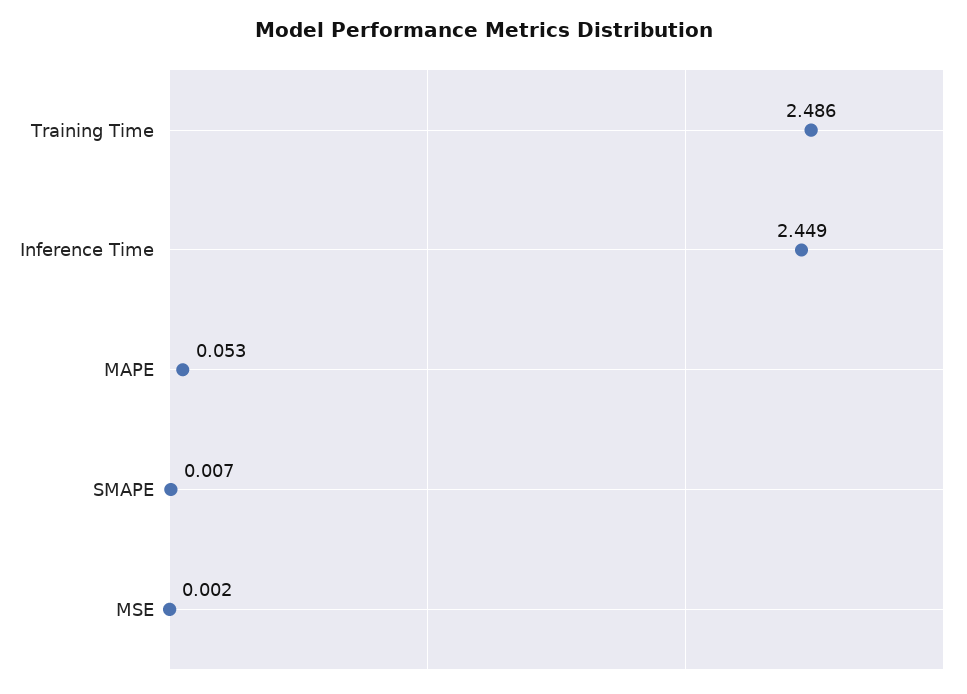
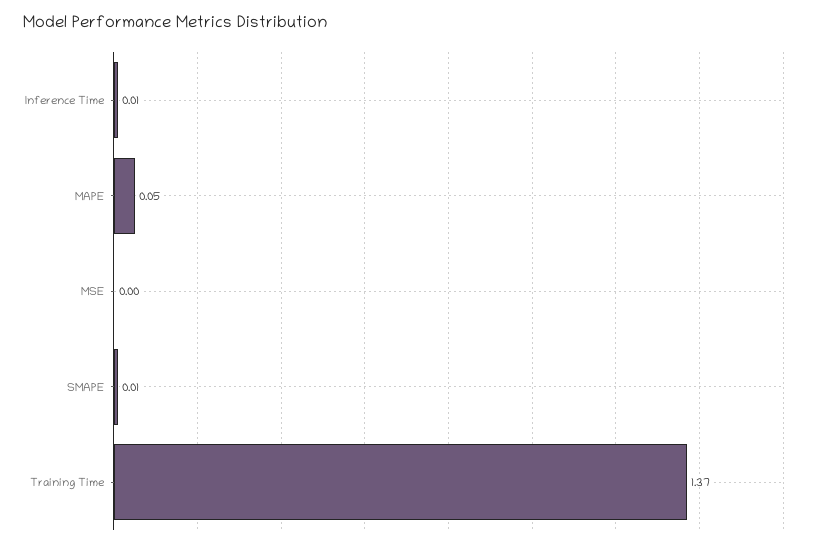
Training Time: 2.486 -> 1.37
Inference Time: 2.449 -> 0.01

